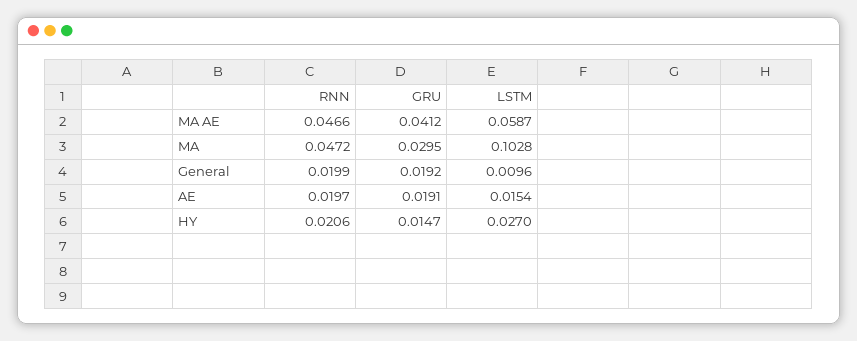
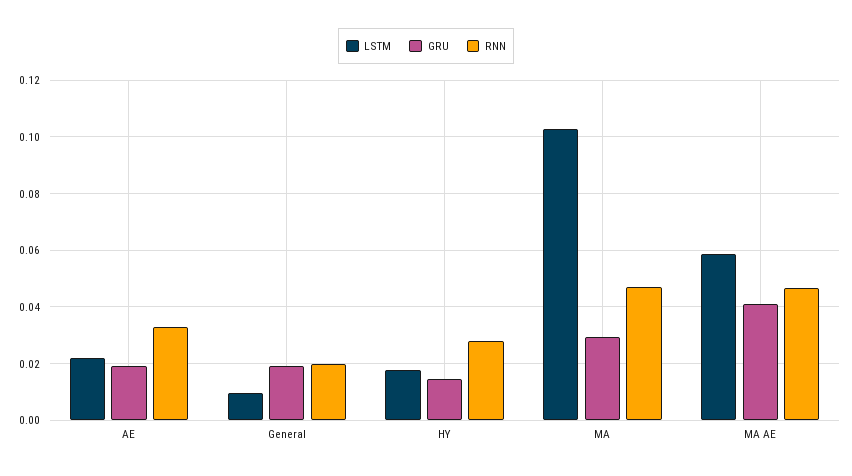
RNN, AE: 0.0197 -> 0.0325
LSTM, AE: 0.0154 -> 0.0225
RNN, HY: 0.0206 -> 0.0275
LSTM, HY: 0.027 -> 0.0175

